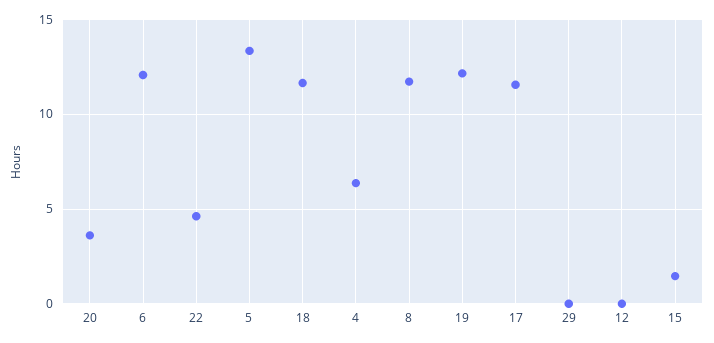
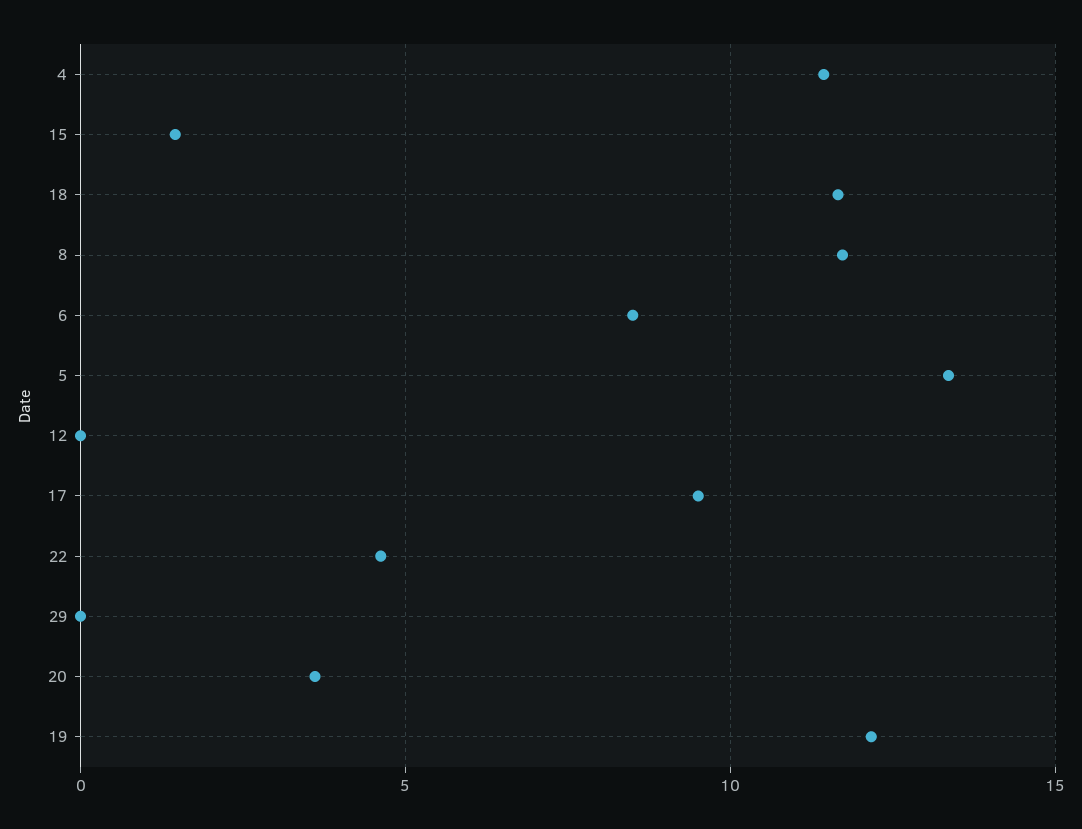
6: 12 -> 8.5
4: 6.5 -> 11.5
17: 11.5 -> 9.5

